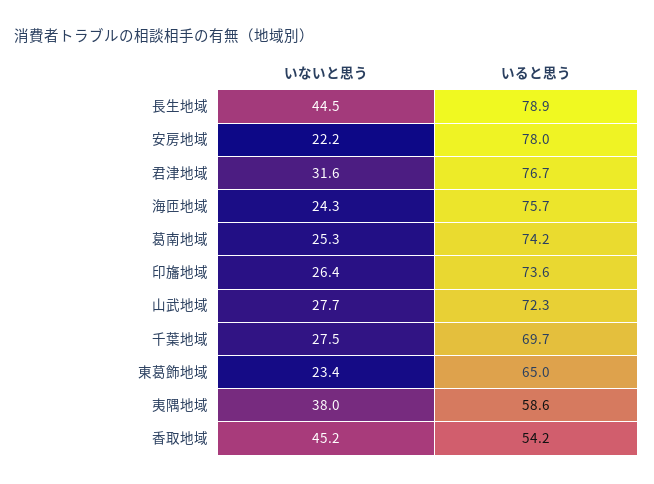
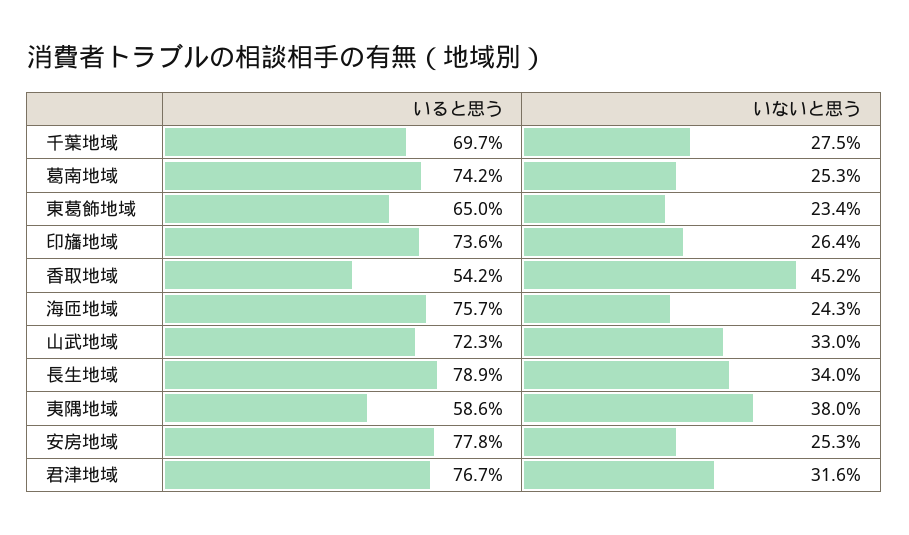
いないと思う, 長生地域: 44.5 -> 34
いないと思う, 安房地域: 22.2 -> 25.3
いると思う, 安房地域: 78 -> 77.8
いないと思う, 山武地域: 27.7 -> 33

